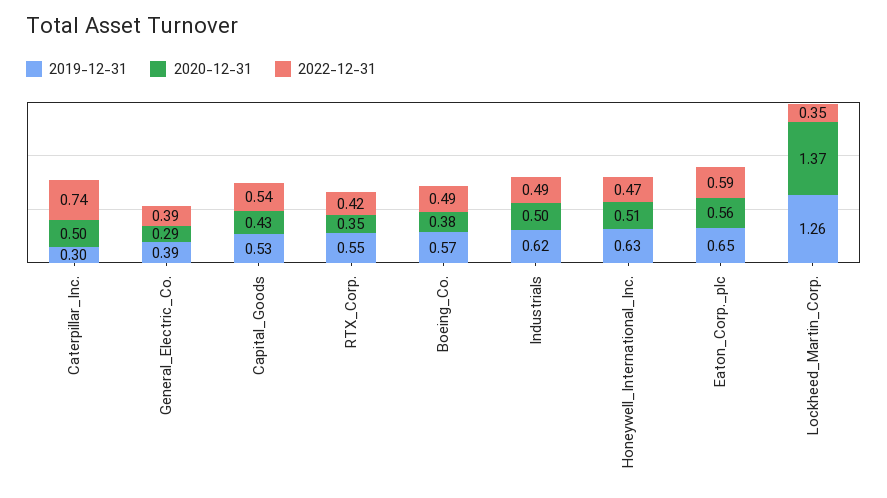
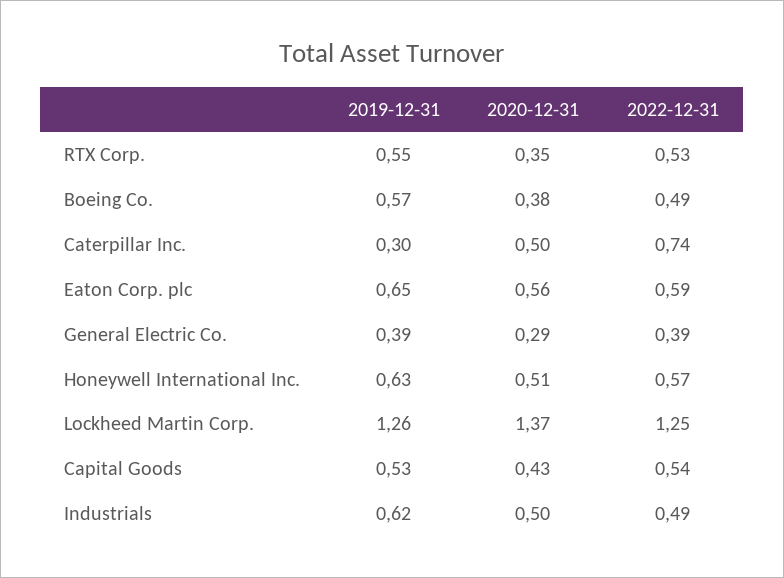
2022-12-31, RTX_Corp.: 0.42 -> 0.53
2022-12-31, Honeywell_International_Inc.: 0.47 -> 0.57
2022-12-31, Lockheed_Martin_Corp.: 0.35 -> 1.25

